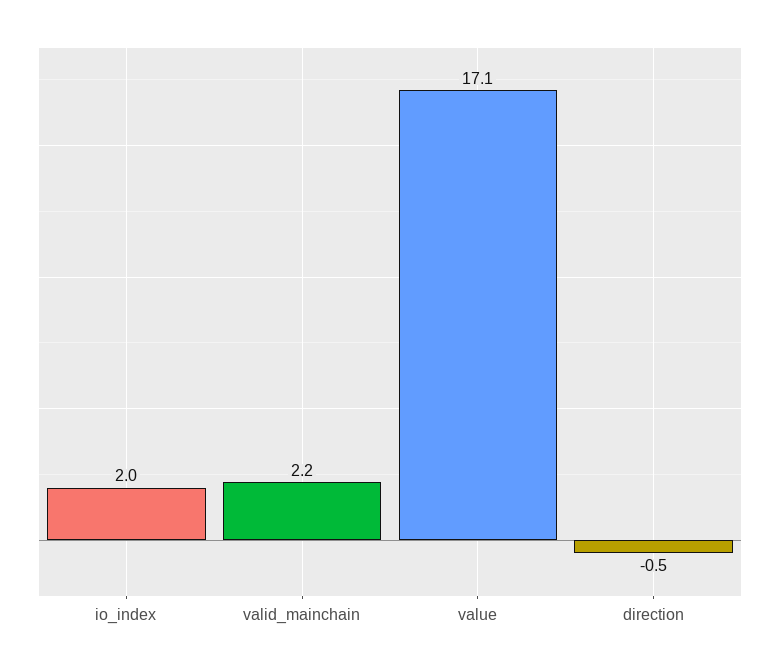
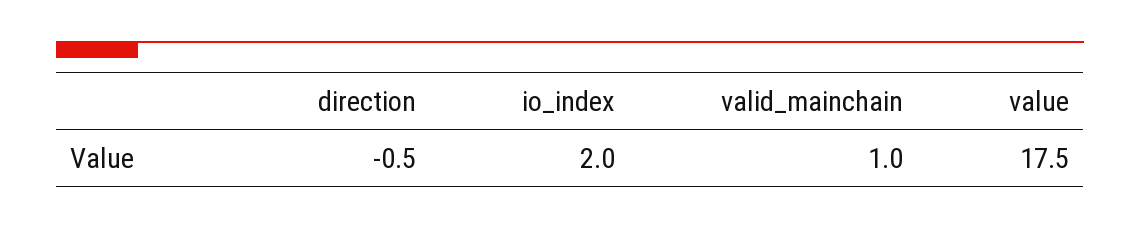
valid_mainchain: 2.2 -> 1
value: 17.1 -> 17.5

